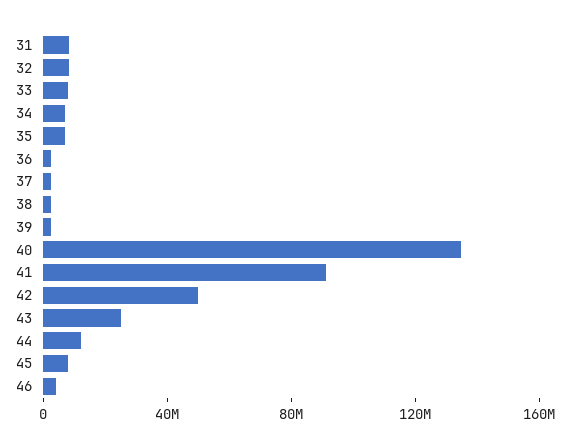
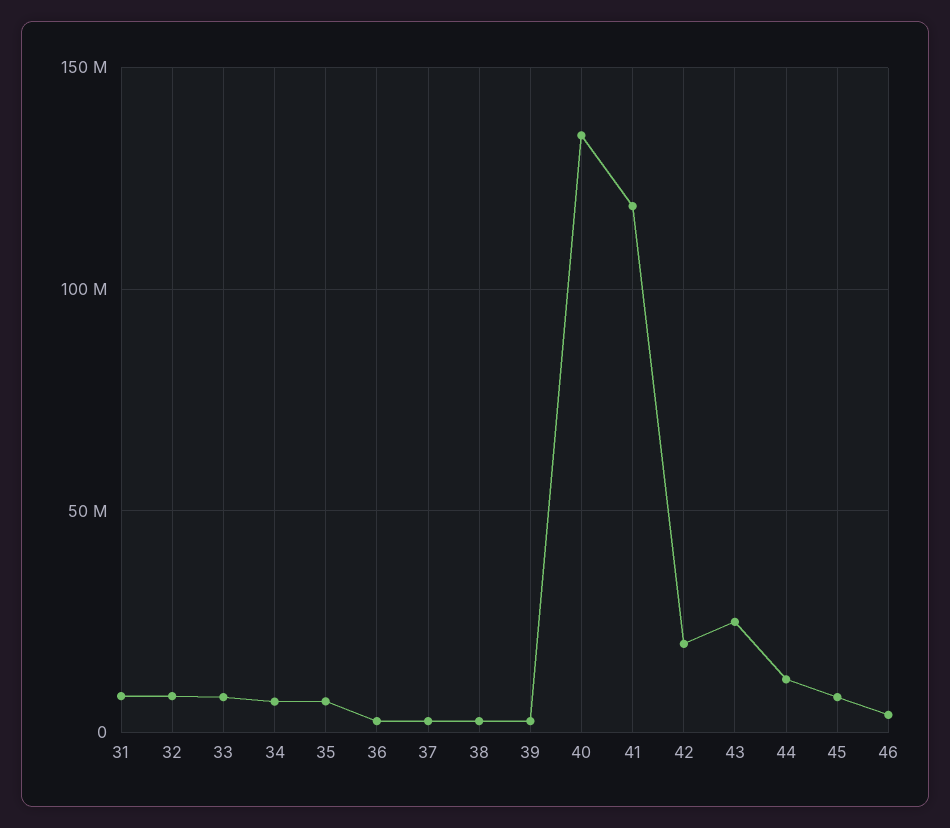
41: 90000000 -> 120000000
42: 50000000 -> 20000000

